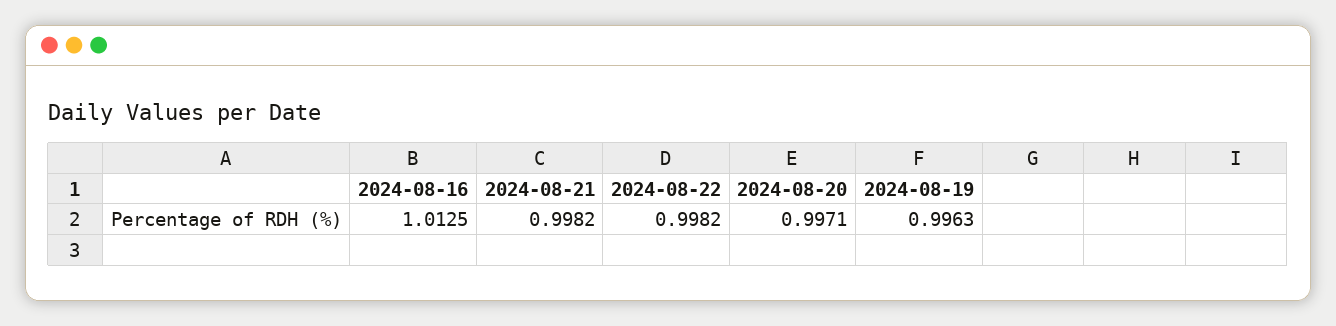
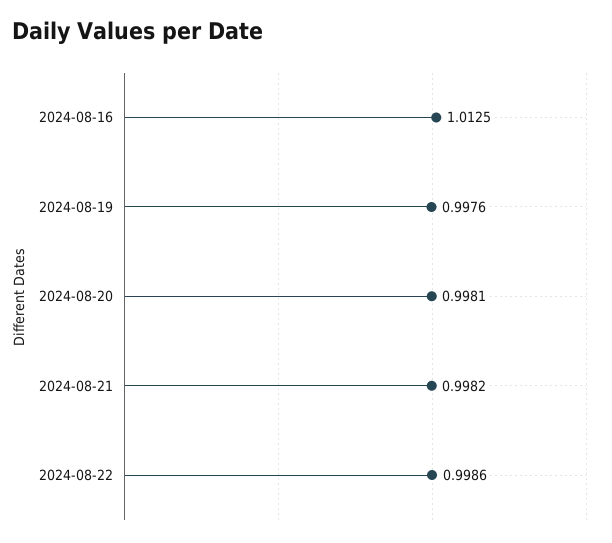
2024-08-22: 0.9982 -> 0.9986
2024-08-20: 0.9971 -> 0.9981
2024-08-19: 0.9963 -> 0.9976

